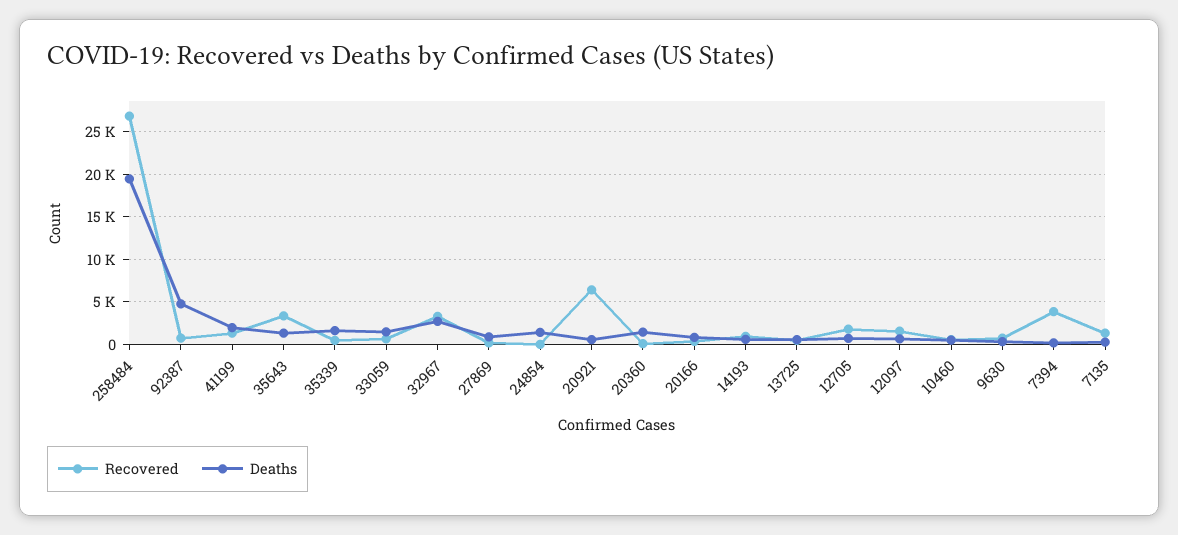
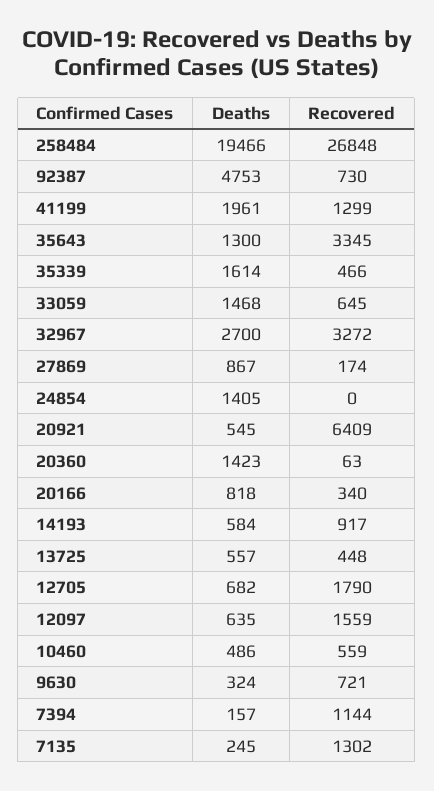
Recovered, 7394: 4000 -> 1144

